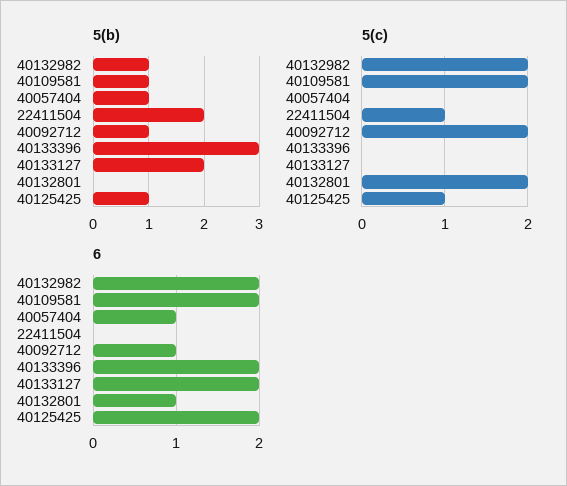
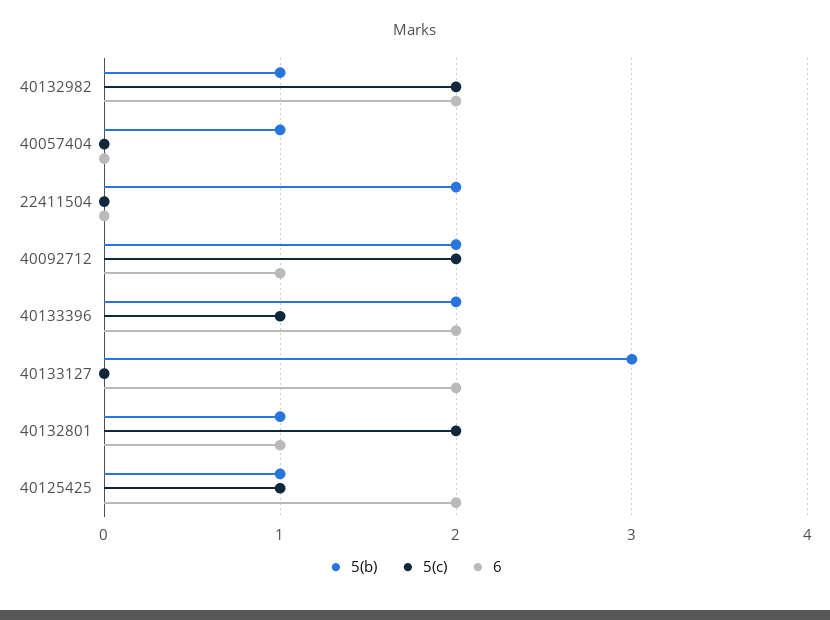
5(b), 40109581: 1 -> none
5(b), 40092712: 1 -> 2
5(b), 40133396: 3 -> 2
5(b), 40133127: 2 -> 3
5(b), 40132801: 0 -> 1
5(c), 40109581: 2 -> none
5(c), 22411504: 1 -> 0
5(c), 40133396: 0 -> 1
6, 40109581: 2 -> none
6, 40057404: 1 -> 0

